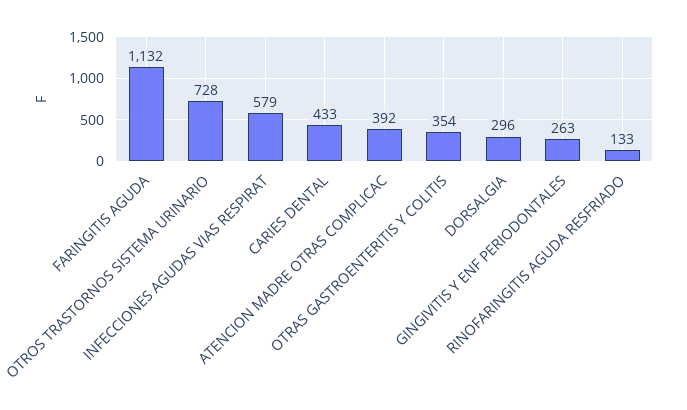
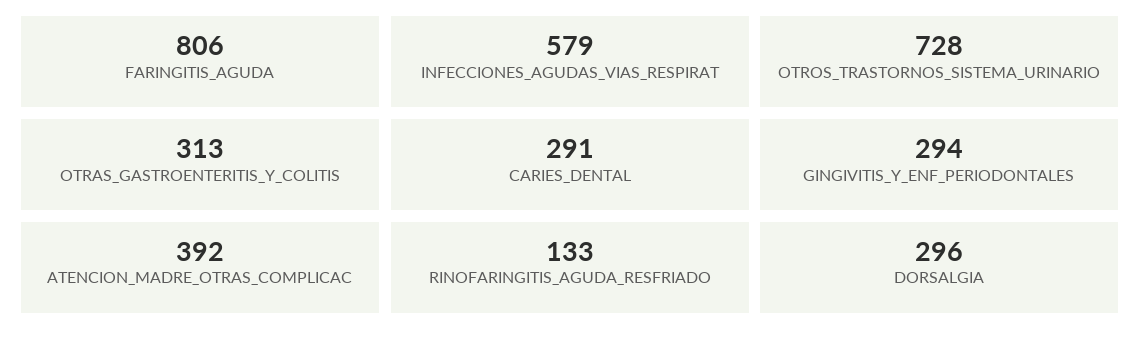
FARINGITIS AGUDA: 1132 -> 806
CARIES DENTAL: 433 -> 291
OTRAS GASTROENTERITIS Y COLITIS: 354 -> 313
GINGIVITIS Y ENF PERIODONTALES: 263 -> 294

